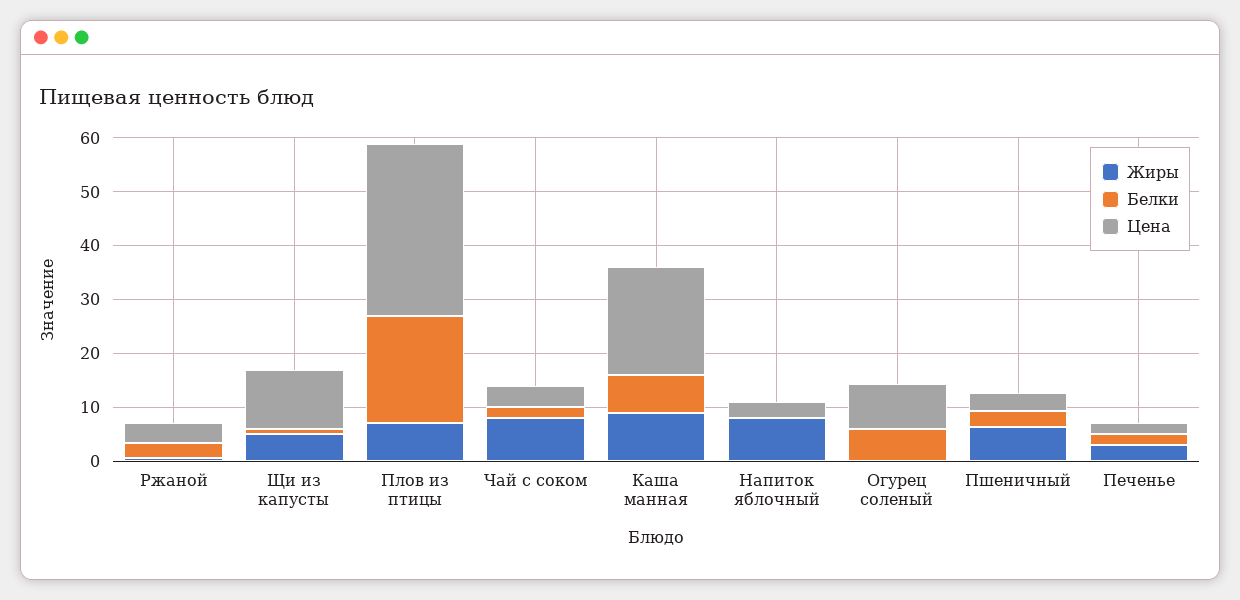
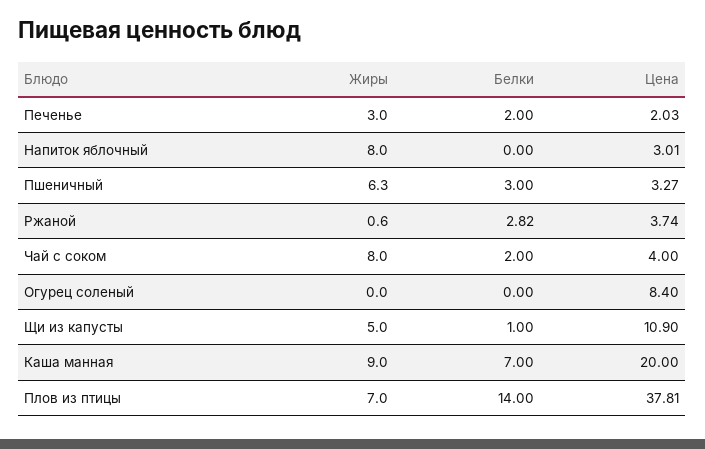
Белки, Плов из птицы: 20 -> 14
Цена, Плов из птицы: 32 -> 37.81
Белки, Огурец соленый: 6 -> 0

